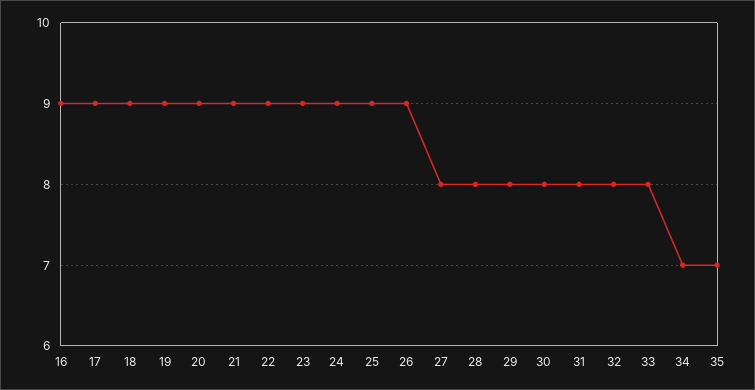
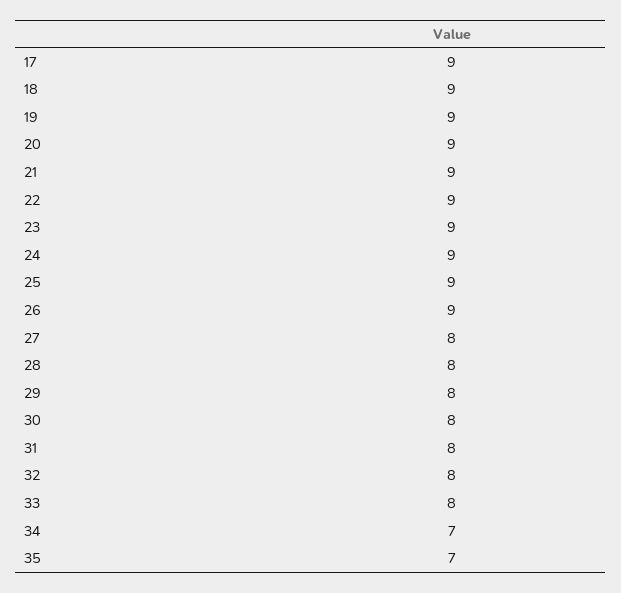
16: 9 -> none

